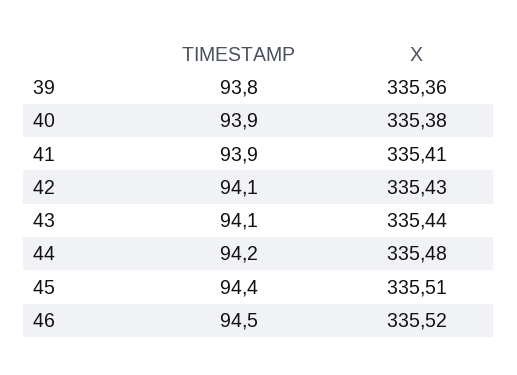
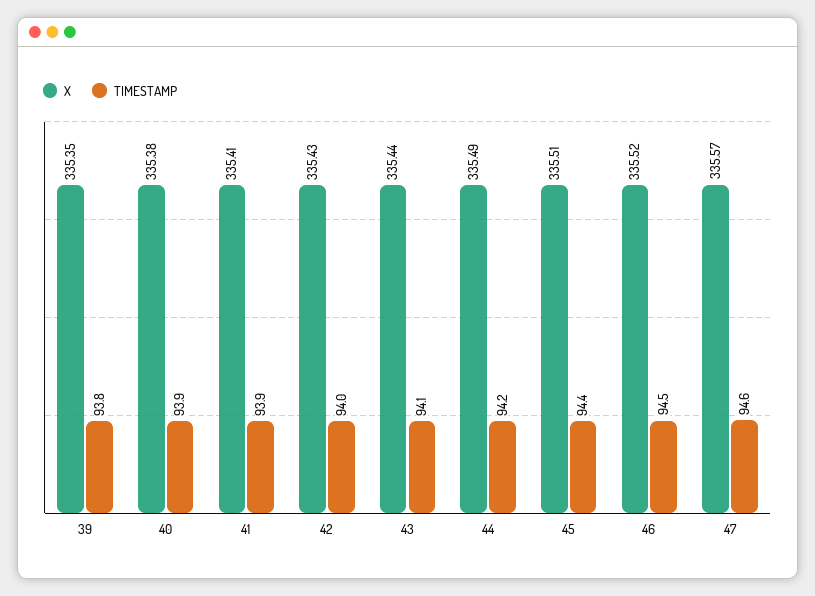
X, 39: 335.36 -> 335.35
TIMESTAMP, 42: 94.1 -> 94
X, 44: 335.48 -> 335.49
X, 47: none -> 335.57
TIMESTAMP, 47: none -> 94.6

